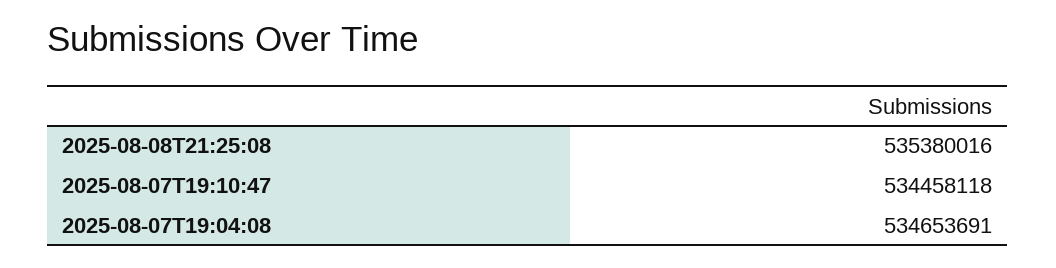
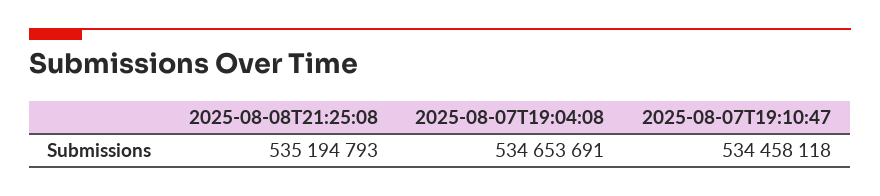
2025-08-08T21:25:08: 535380016 -> 535194793

